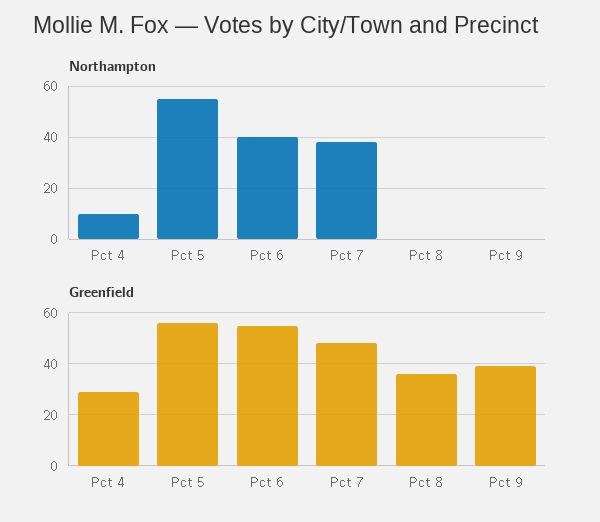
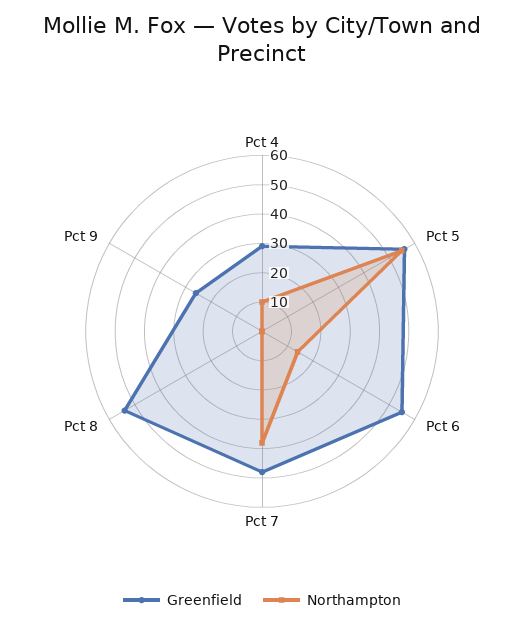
Northampton, Pct 6: 40 -> 15
Greenfield, Pct 8: 35 -> 55
Greenfield, Pct 9: 40 -> 25

